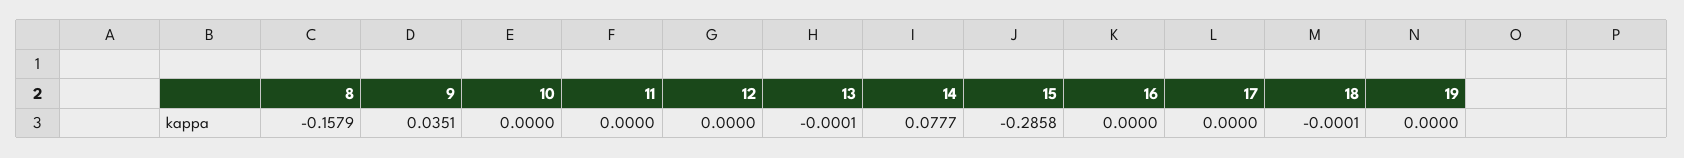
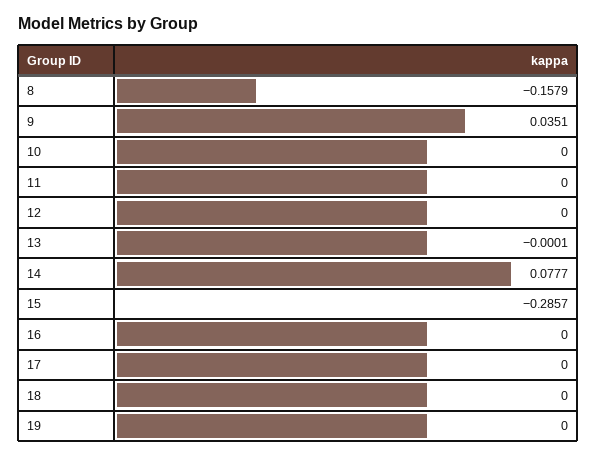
15: -0.2858 -> -0.2857
18: -0.0001 -> 0

